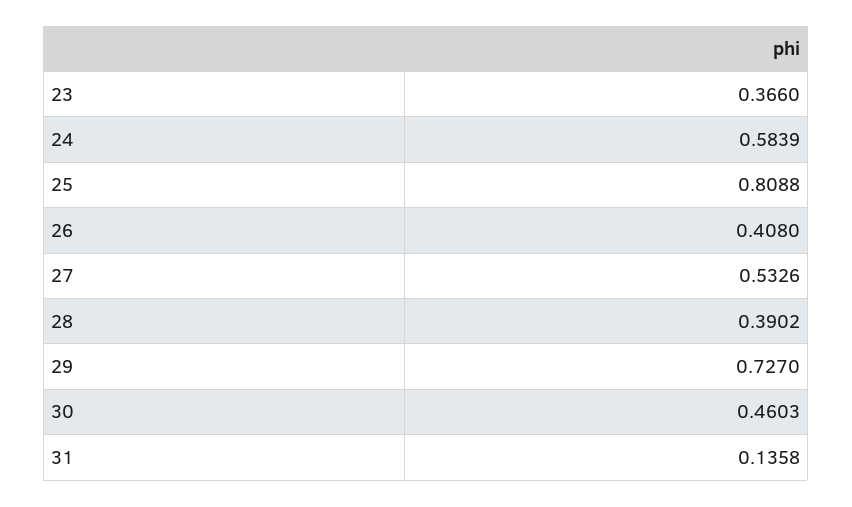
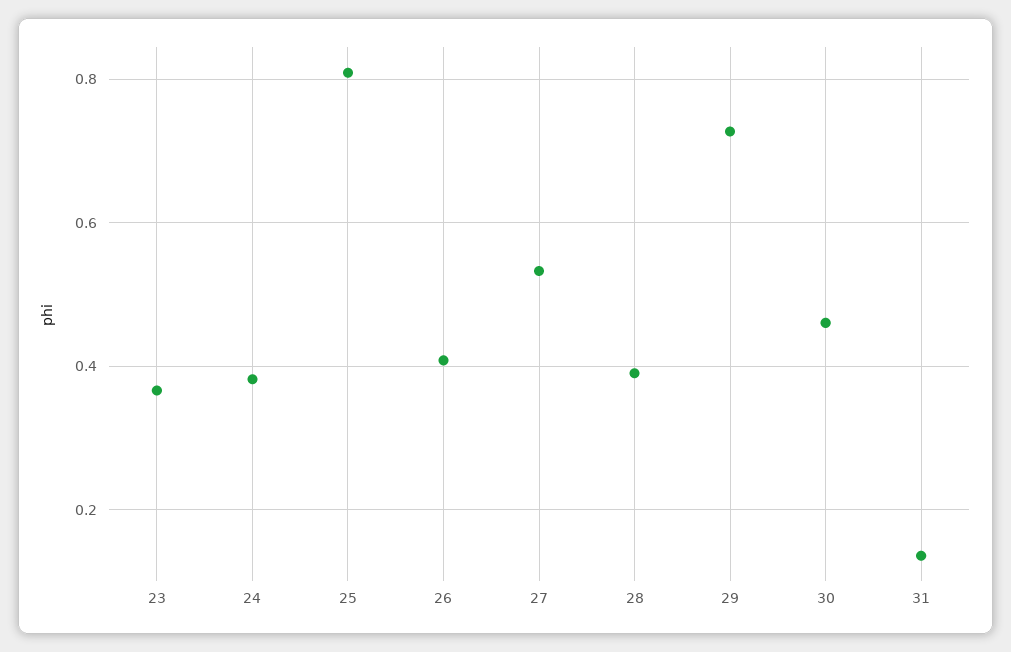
24: 0.5839 -> 0.38

